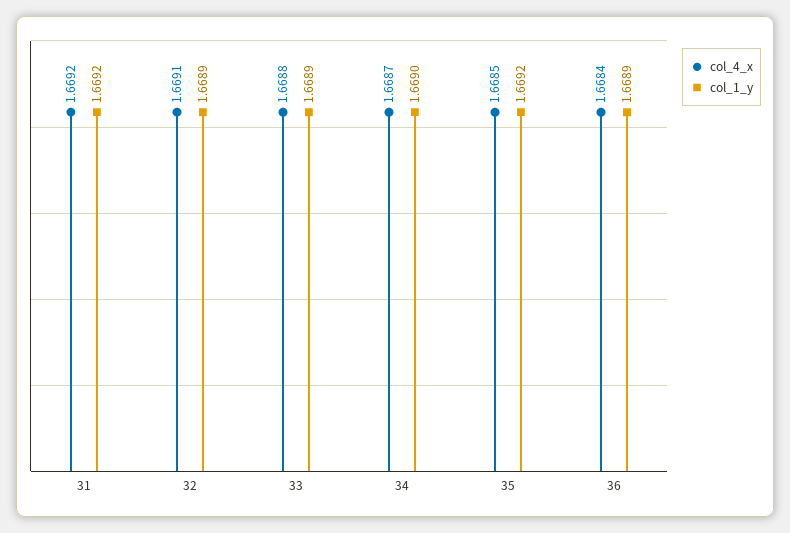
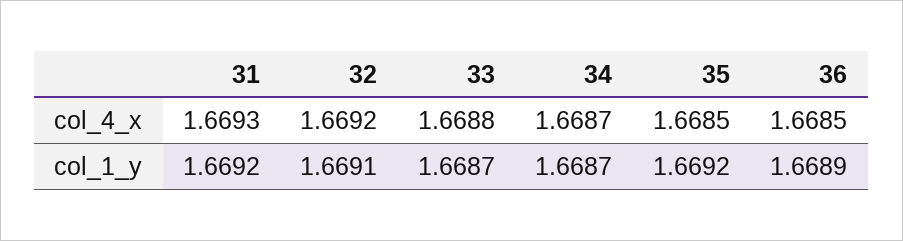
col_4_x, 31: 1.6692 -> 1.6693
col_4_x, 32: 1.6691 -> 1.6692
col_1_y, 32: 1.6689 -> 1.6691
col_1_y, 33: 1.6689 -> 1.6687
col_1_y, 34: 1.669 -> 1.6687
col_4_x, 36: 1.6684 -> 1.6685

